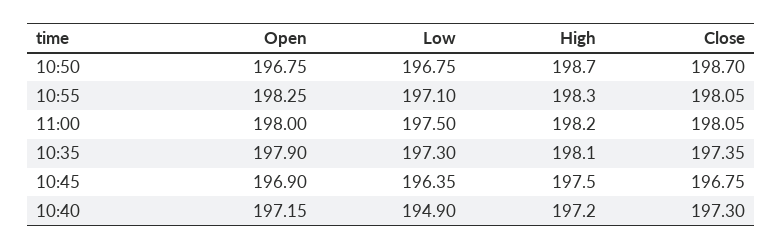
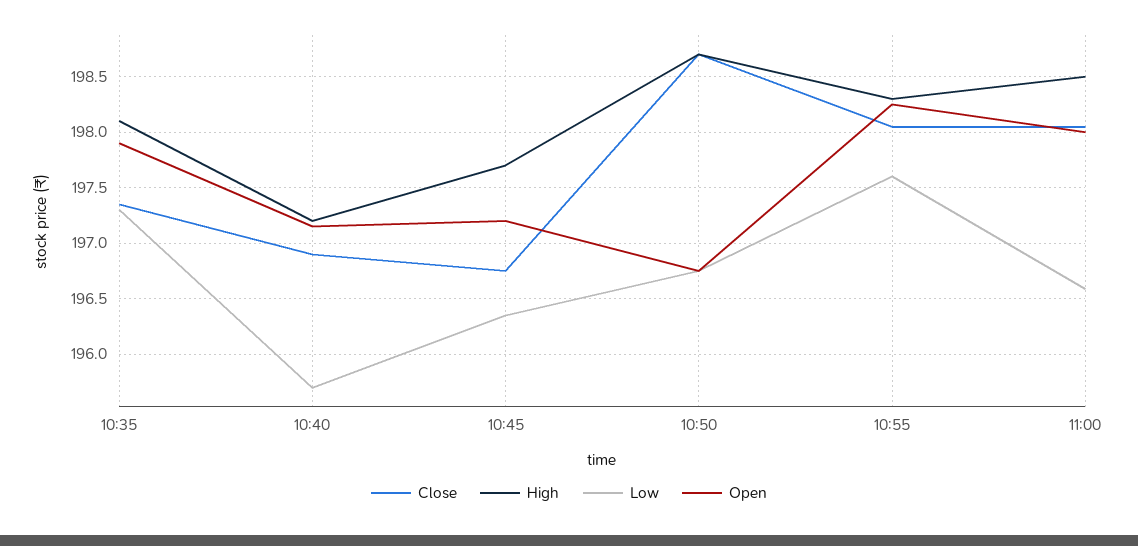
Low, 10:55: 197.1 -> 197.6
Low, 11:00: 197.5 -> 196.6
High, 11:00: 198.2 -> 198.5
Open, 10:45: 196.9 -> 197.2
High, 10:45: 197.5 -> 197.7
Low, 10:40: 194.9 -> 195.7
Close, 10:40: 197.3 -> 196.9

